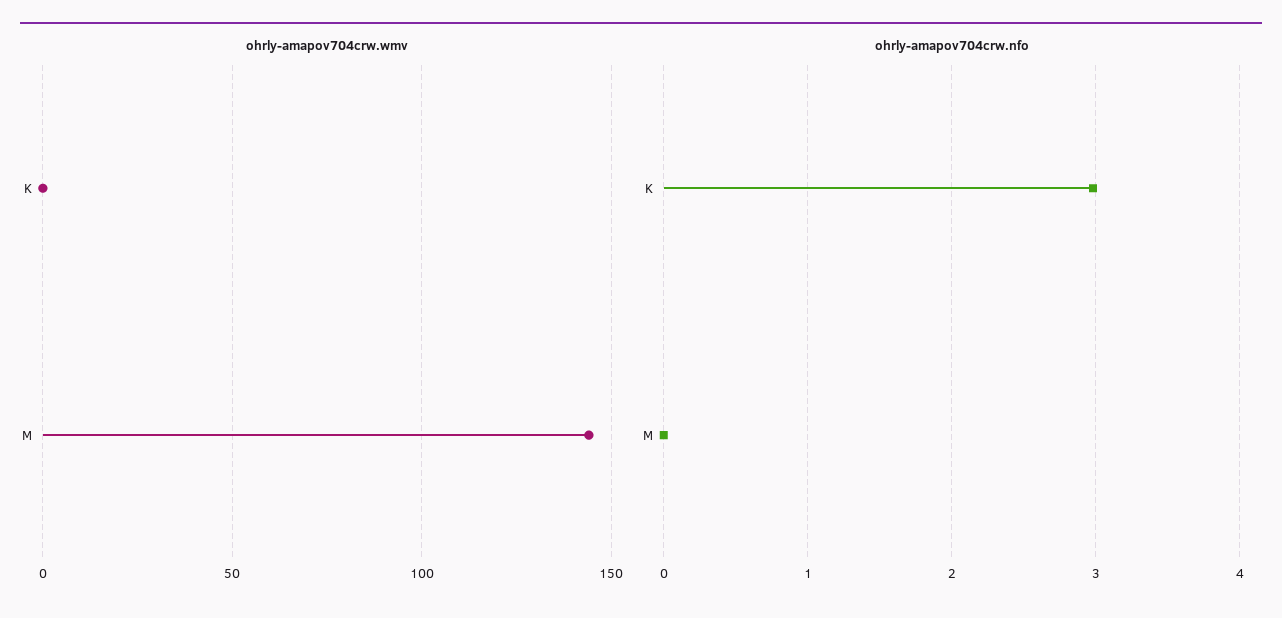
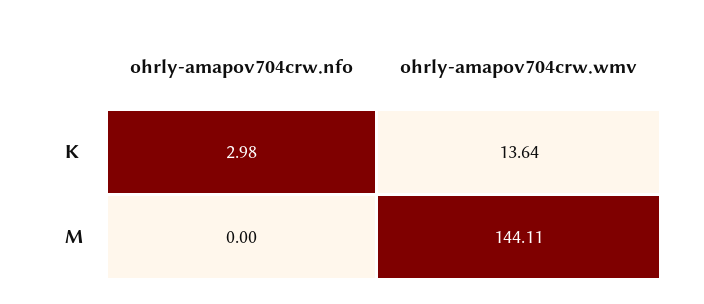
ohrly-amapov704crw.wmv, K: 0 -> 13.64

